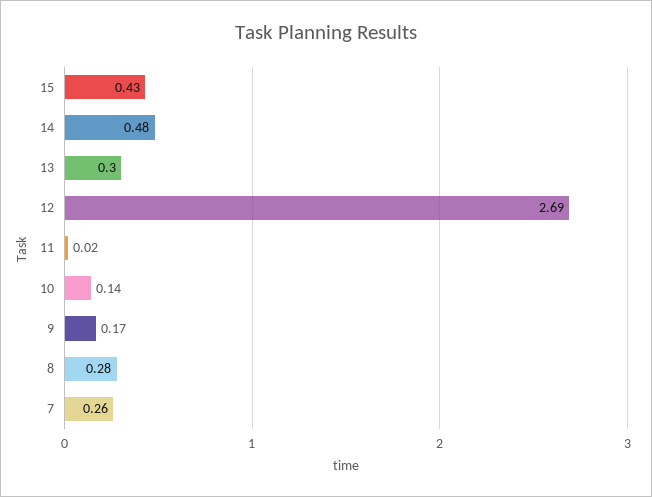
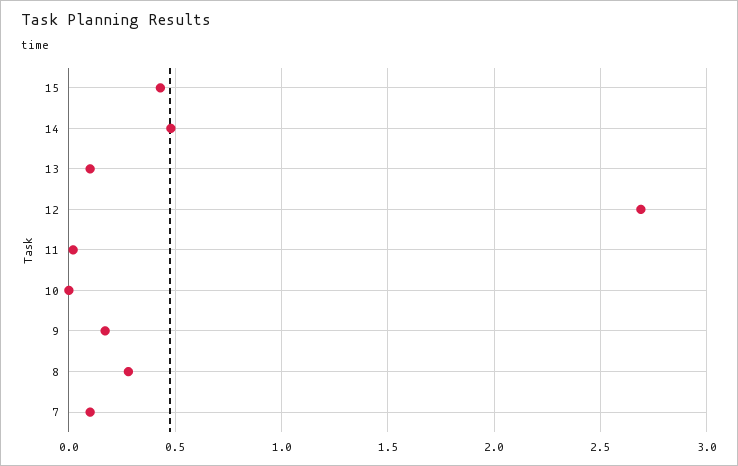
13: 0.3 -> 0.1
10: 0.14 -> 0
7: 0.26 -> 0.1

